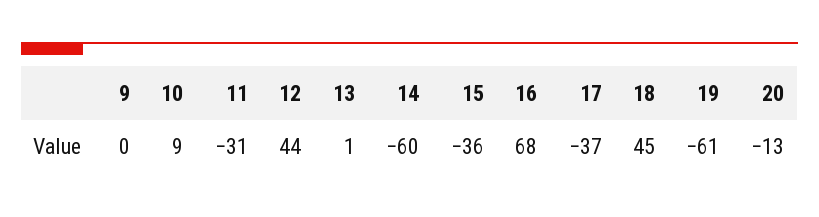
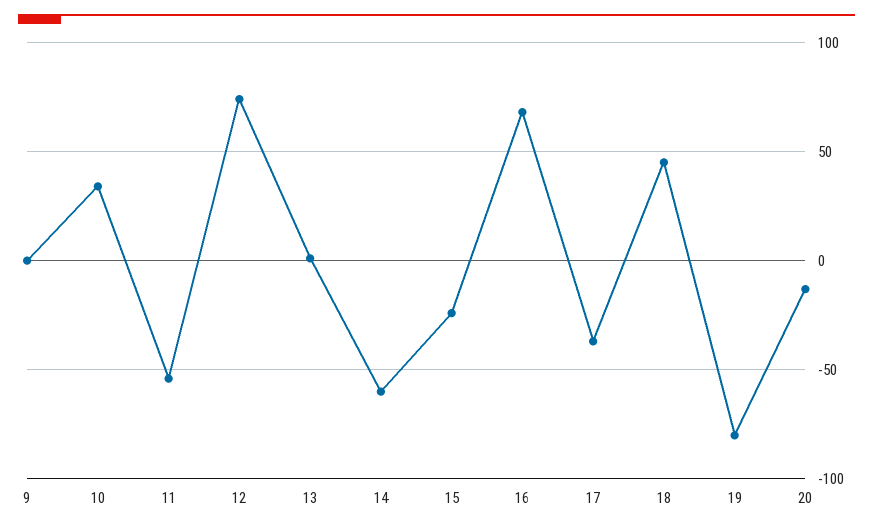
10: 9 -> 35
11: -31 -> -55
12: 44 -> 75
15: -36 -> -25
19: -61 -> -80

